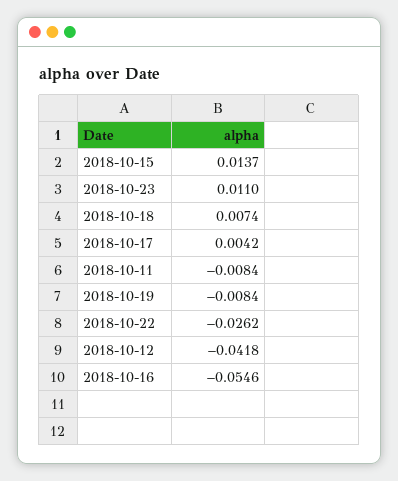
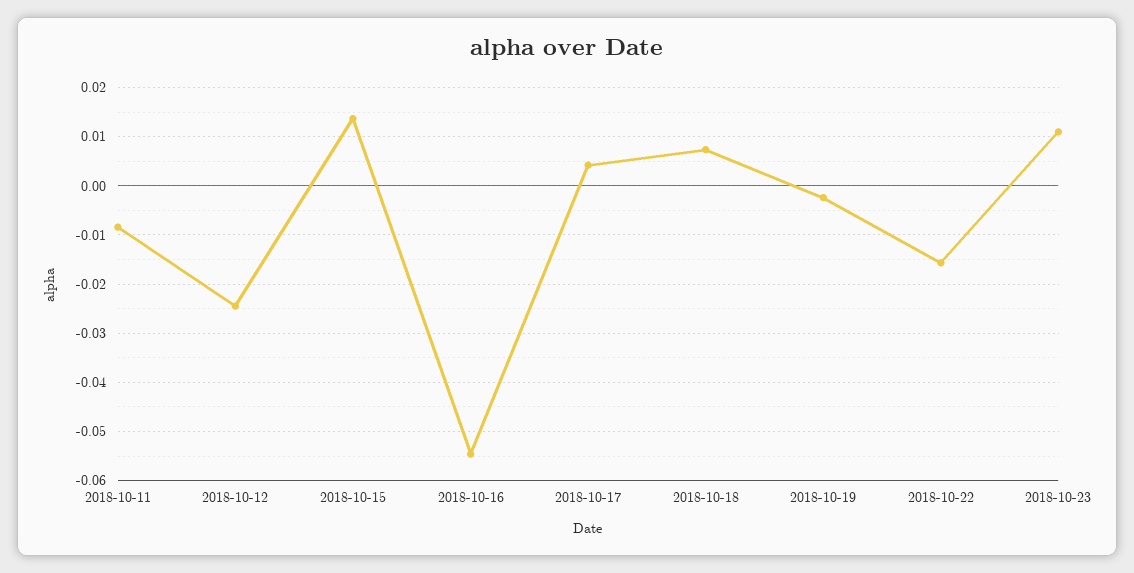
2018-10-19: -0.0084 -> -0.002
2018-10-22: -0.0262 -> -0.016
2018-10-12: -0.0418 -> -0.024

